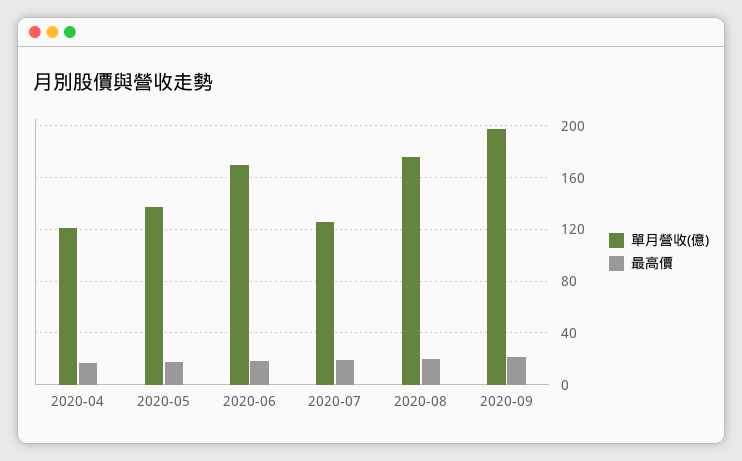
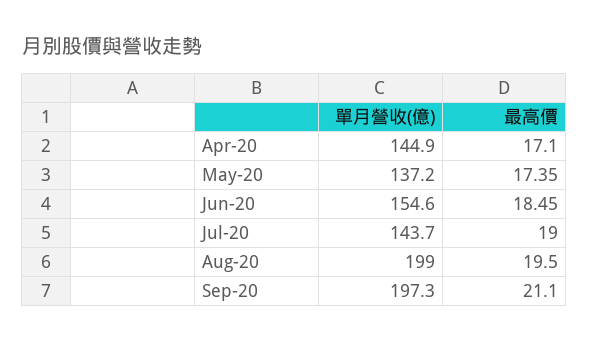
單月營收(億), 2020-04: 120 -> 144.9
單月營收(億), 2020-06: 170 -> 154.6
單月營收(億), 2020-07: 125 -> 143.7
單月營收(億), 2020-08: 175 -> 199

